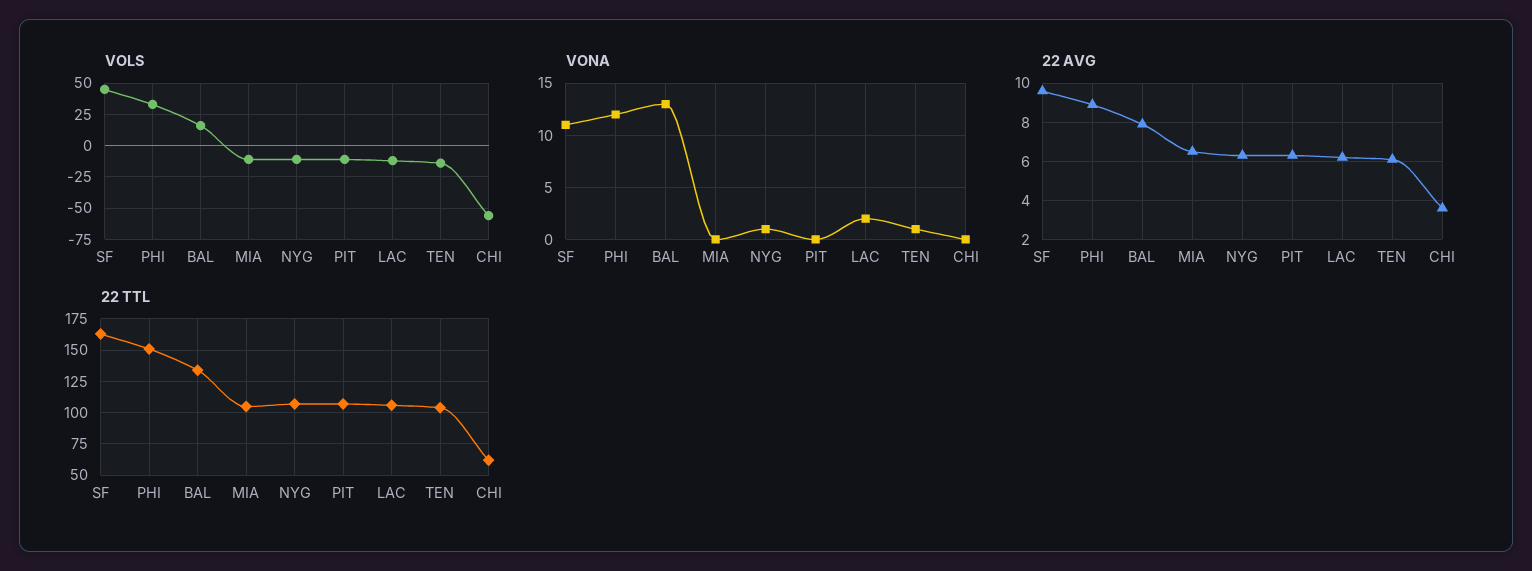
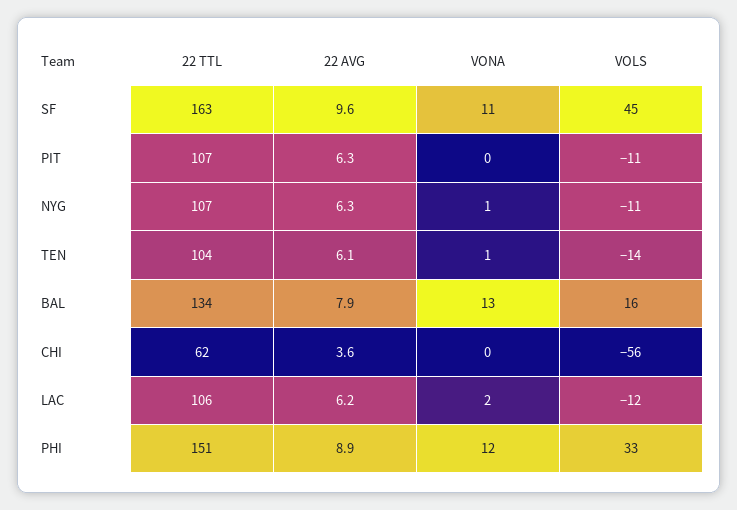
VOLS, MIA: -10 -> none
VONA, MIA: 0 -> none
22 AVG, MIA: 6.5 -> none
22 TTL, MIA: 105 -> none

